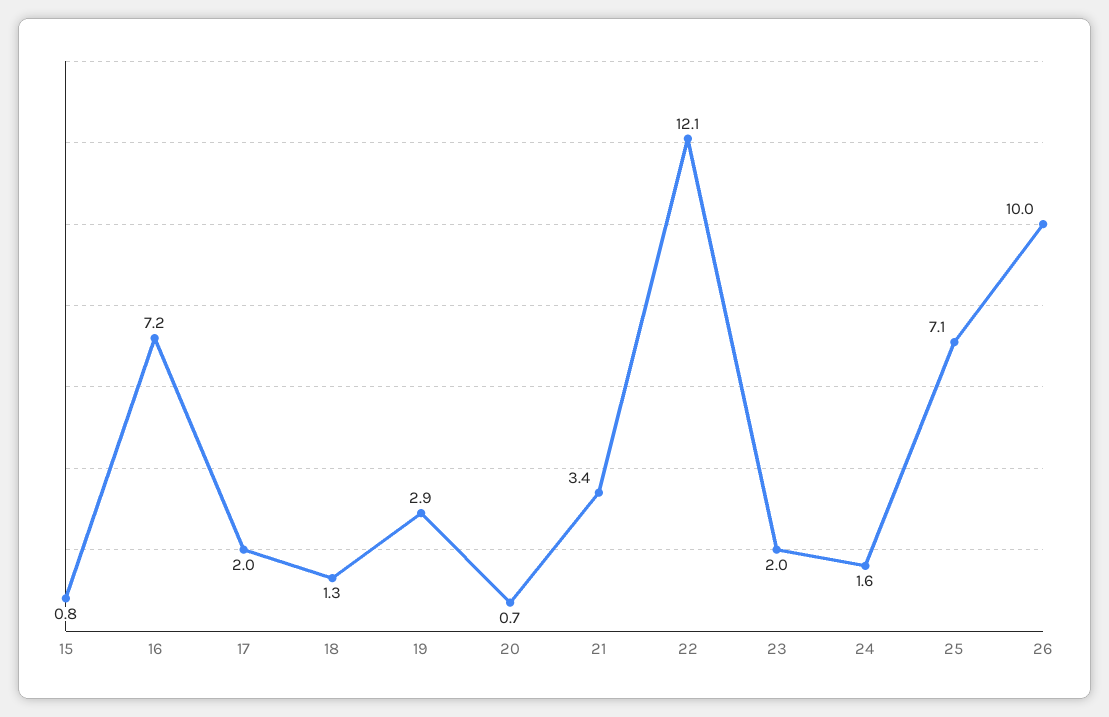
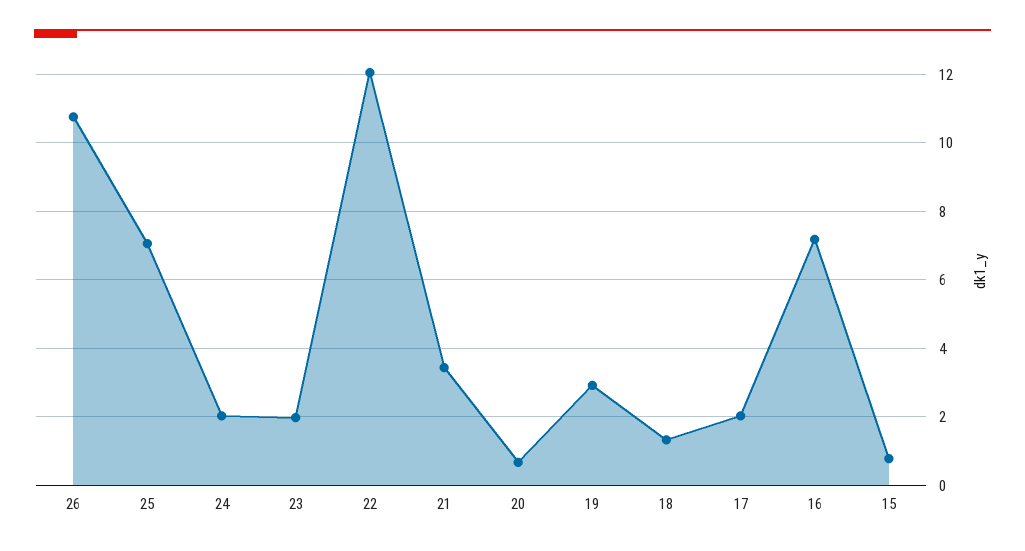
24: 1.6 -> 2
26: 10 -> 10.8

